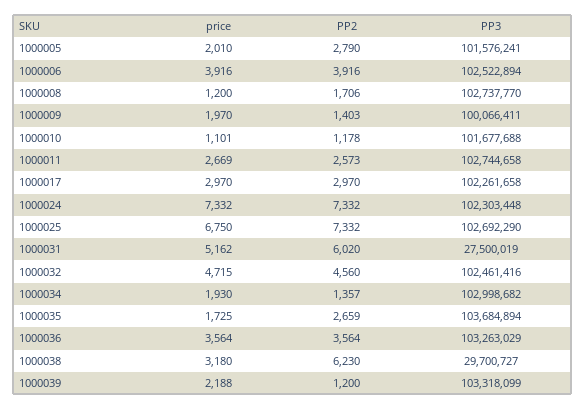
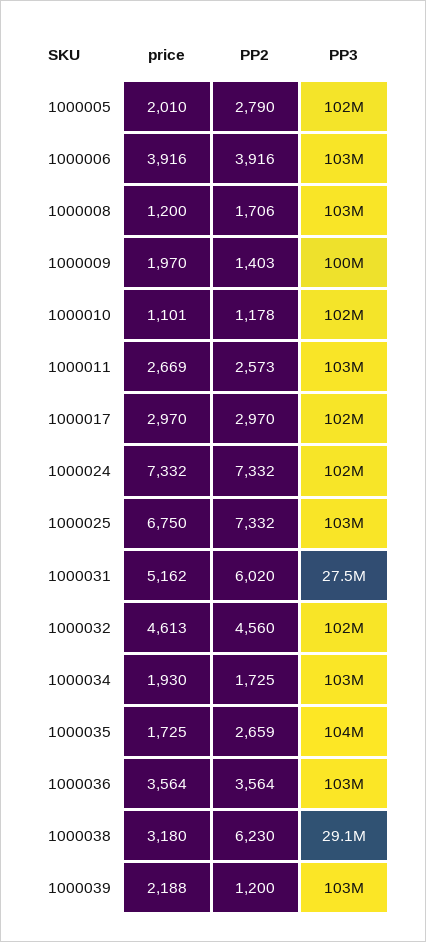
price, 1000032: 4715 -> 4613
PP2, 1000034: 1357 -> 1725
PP3, 1000038: 29700727 -> 29100000

